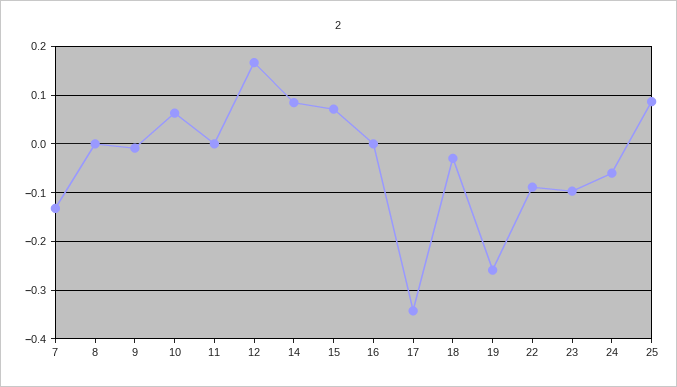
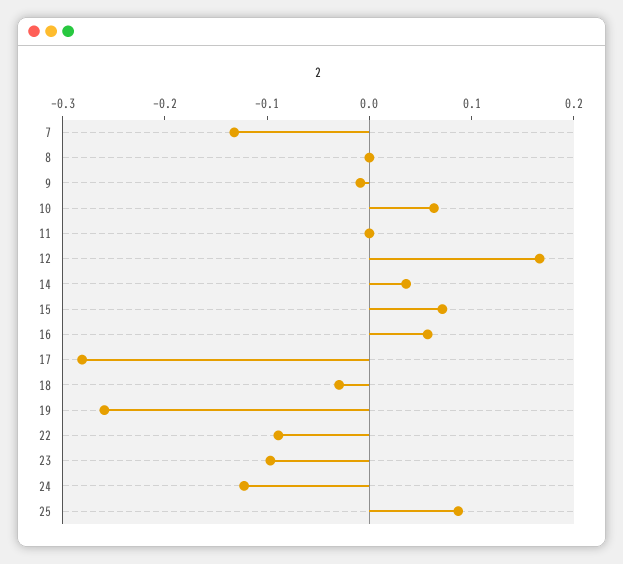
14: 0.08 -> 0.04
16: 0 -> 0.06
17: -0.34 -> -0.28
24: -0.06 -> -0.12

